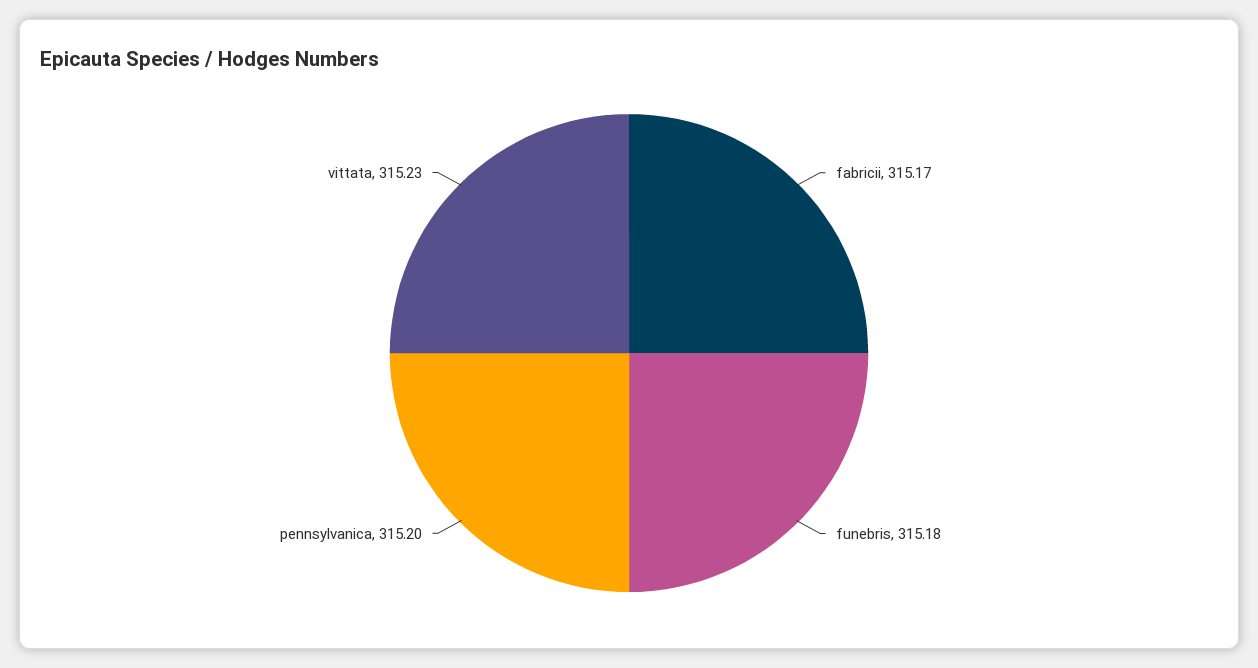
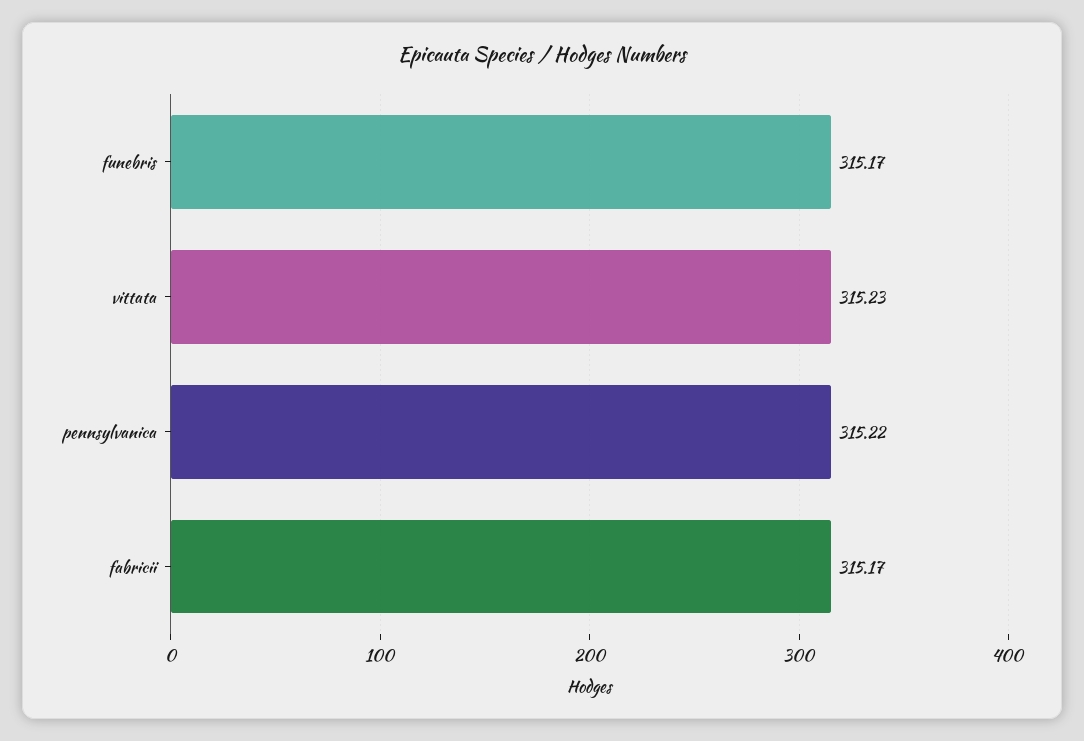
funebris: 315.18 -> 315.17
pennsylvanica: 315.2 -> 315.22

